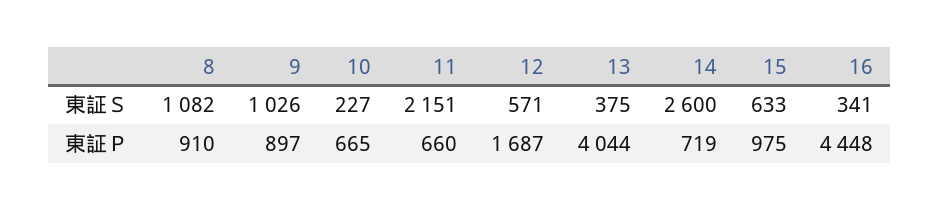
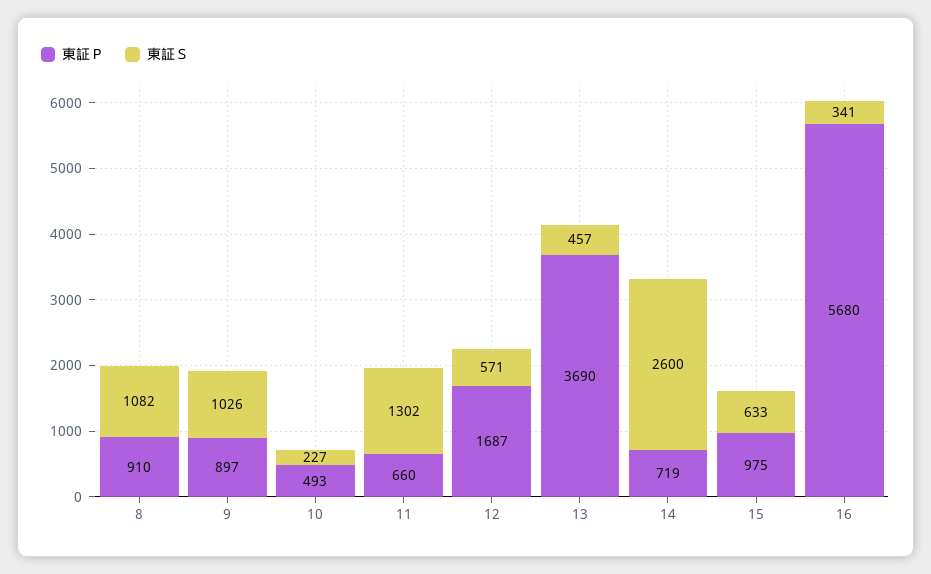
東証Ｓ, 11: 2151 -> 1302
東証Ｓ, 13: 375 -> 457
東証Ｐ, 10: 665 -> 493
東証Ｐ, 13: 4044 -> 3690
東証Ｐ, 16: 4448 -> 5680

